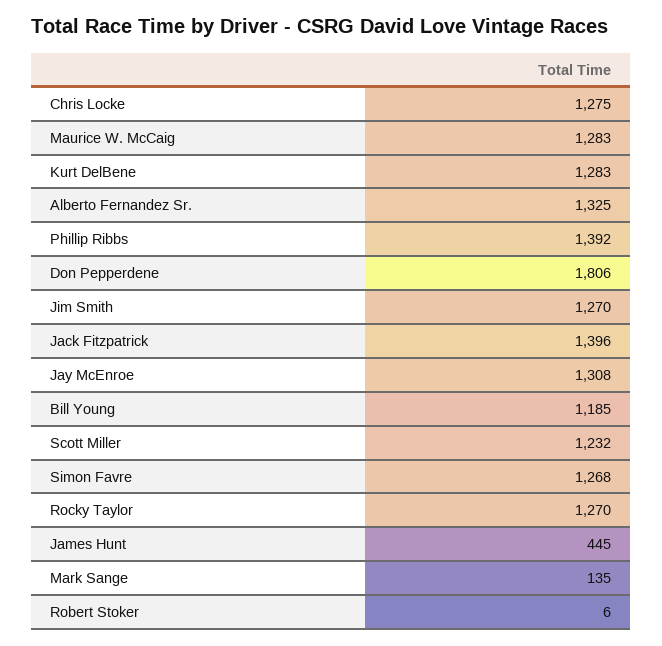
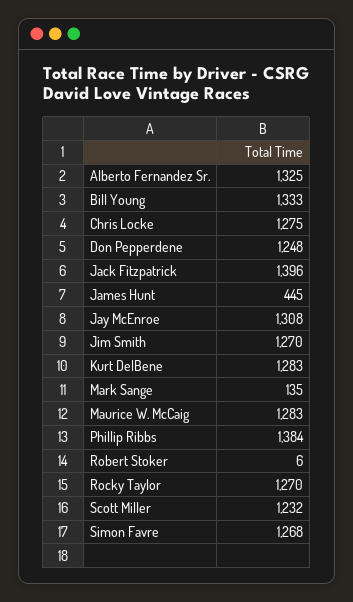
Phillip Ribbs: 1392 -> 1384
Don Pepperdene: 1806 -> 1248
Bill Young: 1185 -> 1333

